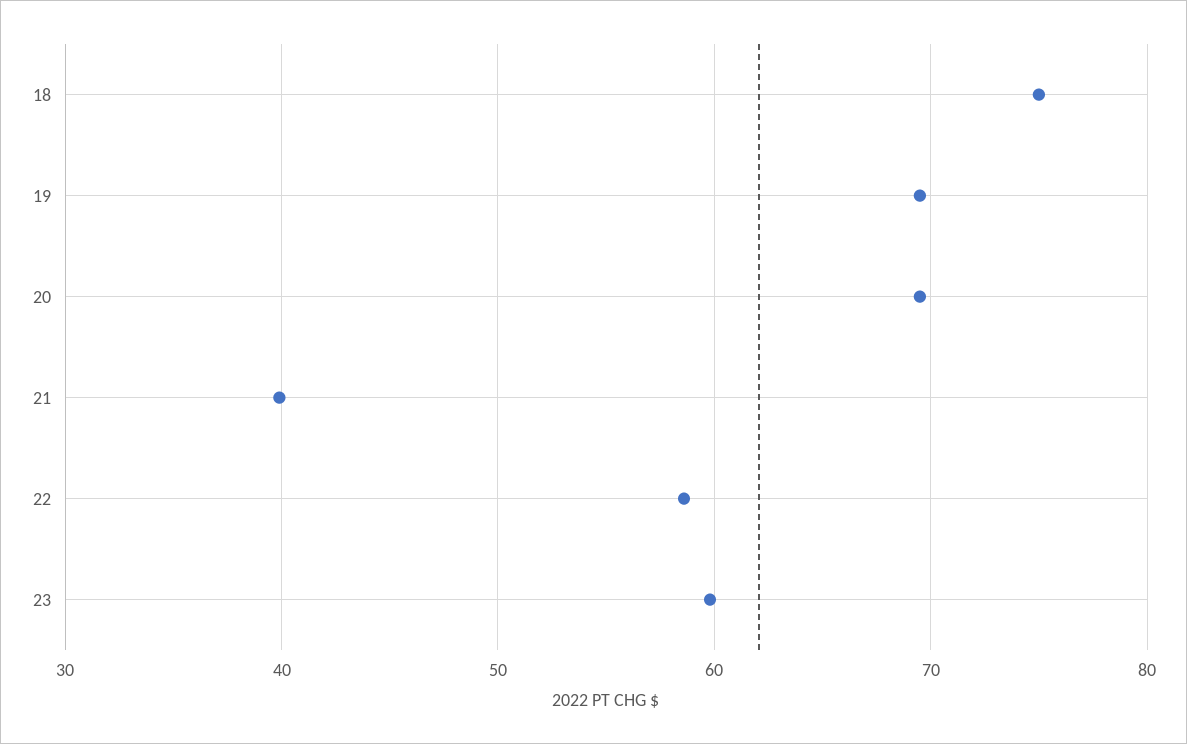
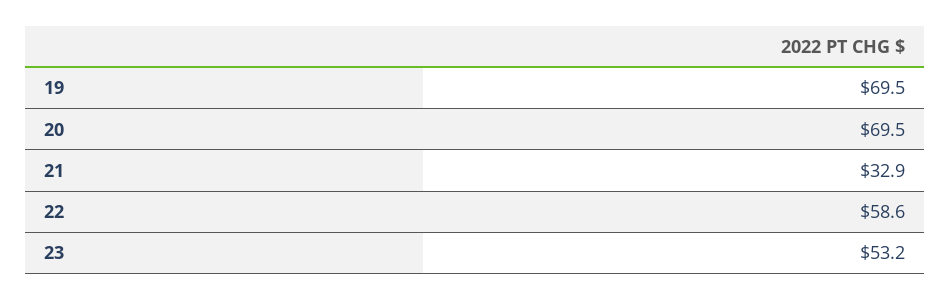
18: 75 -> none
21: 40 -> 32.9
23: 60 -> 53.2

